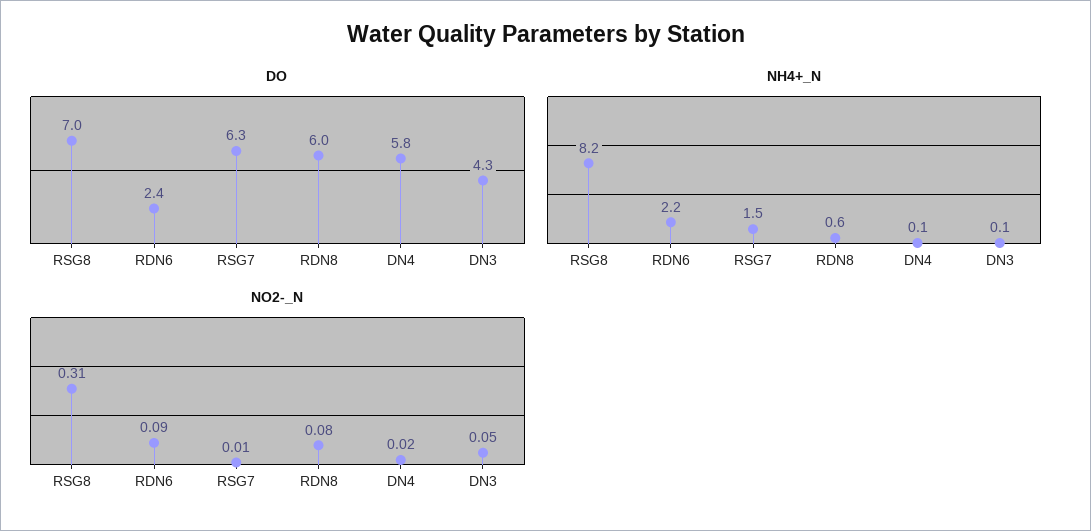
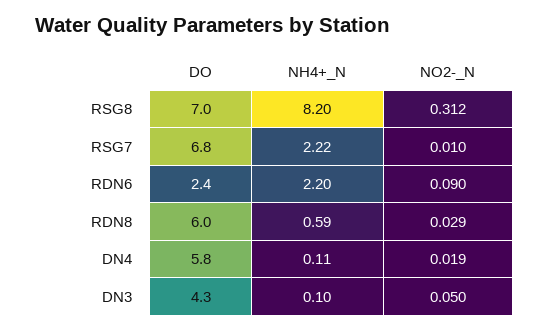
DO, RSG7: 6.3 -> 6.8
NH4+_N, RSG7: 1.5 -> 2.22
NO2-_N, RDN8: 0.08 -> 0.029

